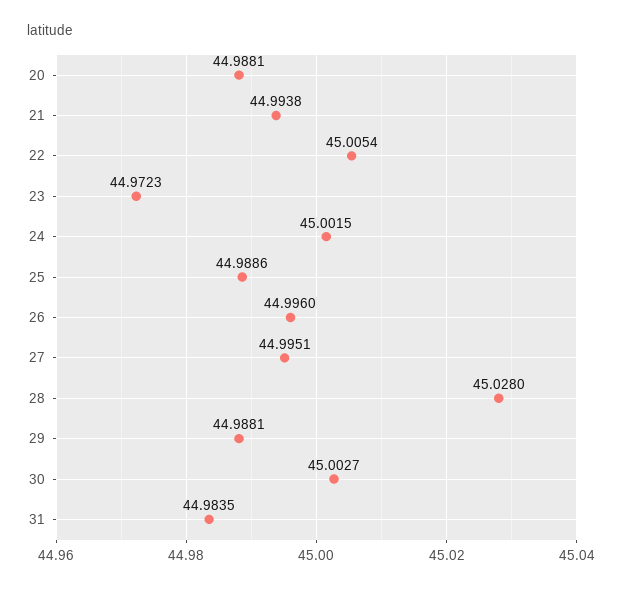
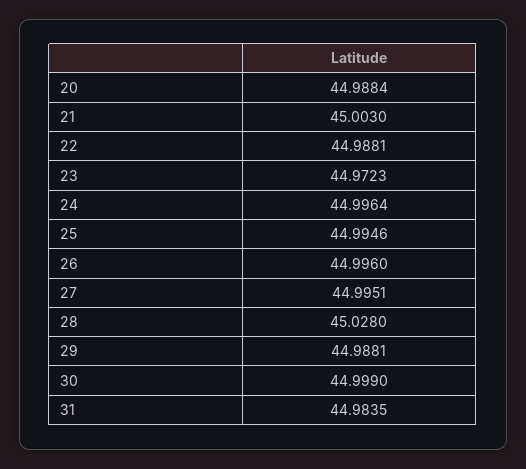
20: 44.9881 -> 44.9884
21: 44.9938 -> 45.003
22: 45.0054 -> 44.9881
24: 45.0015 -> 44.9964
25: 44.9886 -> 44.9946
30: 45.0027 -> 44.999

